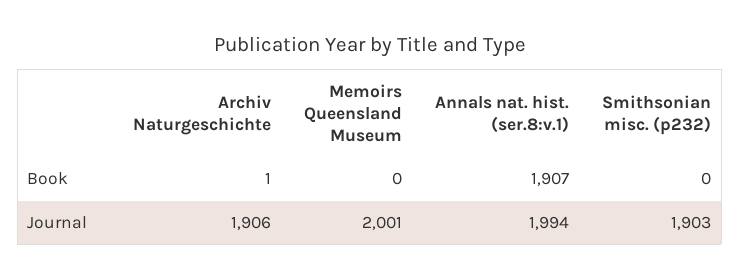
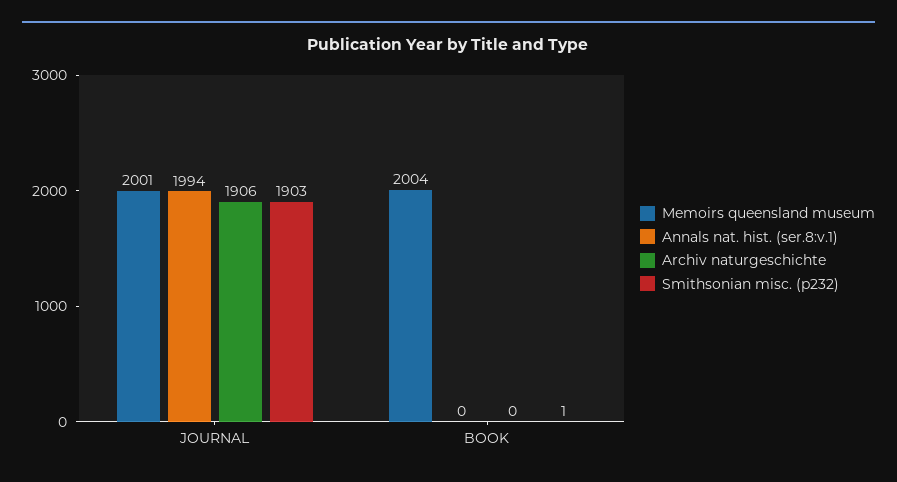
Archiv Naturgeschichte, Book: 1 -> 0
Memoirs Queensland Museum, Book: 0 -> 2004
Annals nat. hist. (ser.8:v.1), Book: 1907 -> 0
Smithsonian misc. (p232), Book: 0 -> 1

